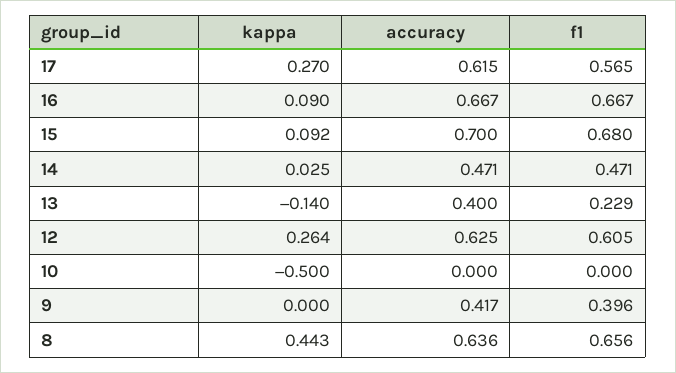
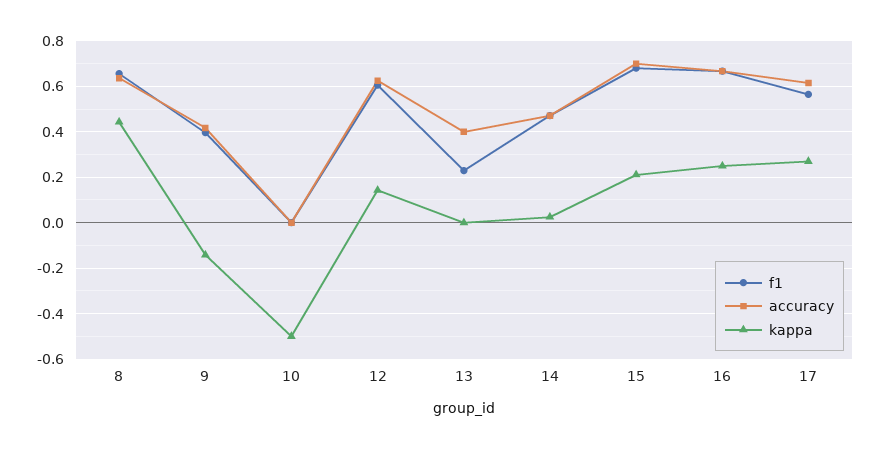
kappa, 16: 0.09 -> 0.25
kappa, 15: 0.092 -> 0.2
kappa, 13: -0.14 -> 0
kappa, 12: 0.264 -> 0.15
kappa, 9: 0 -> -0.15

